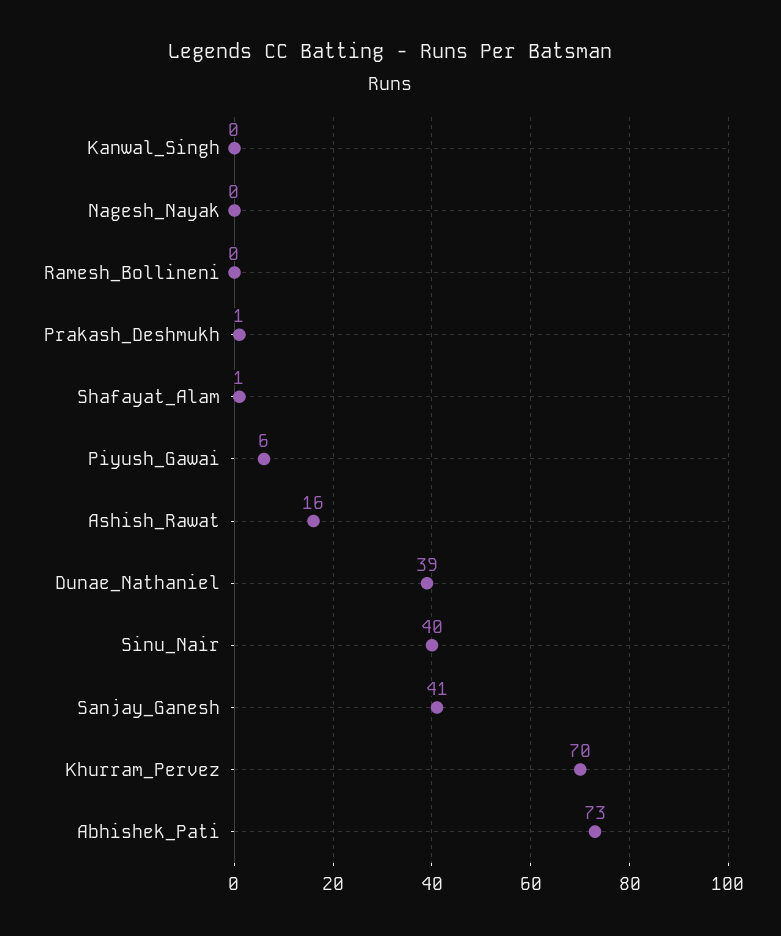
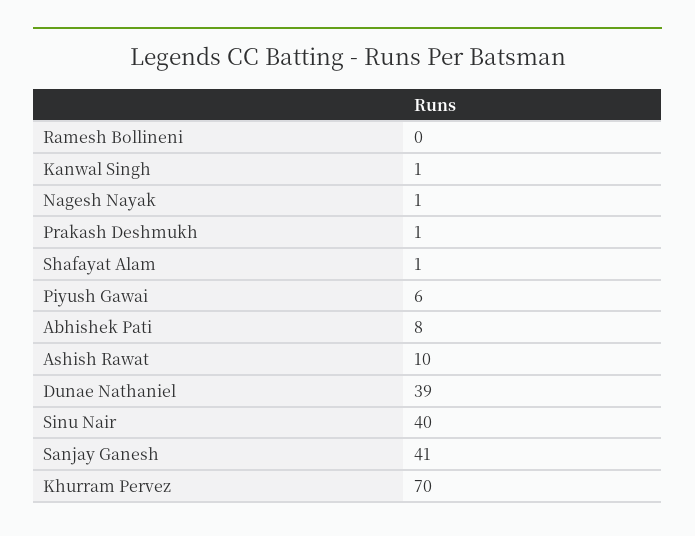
Kanwal_Singh: 0 -> 1
Nagesh_Nayak: 0 -> 1
Ashish_Rawat: 16 -> 10
Abhishek_Pati: 73 -> 8

